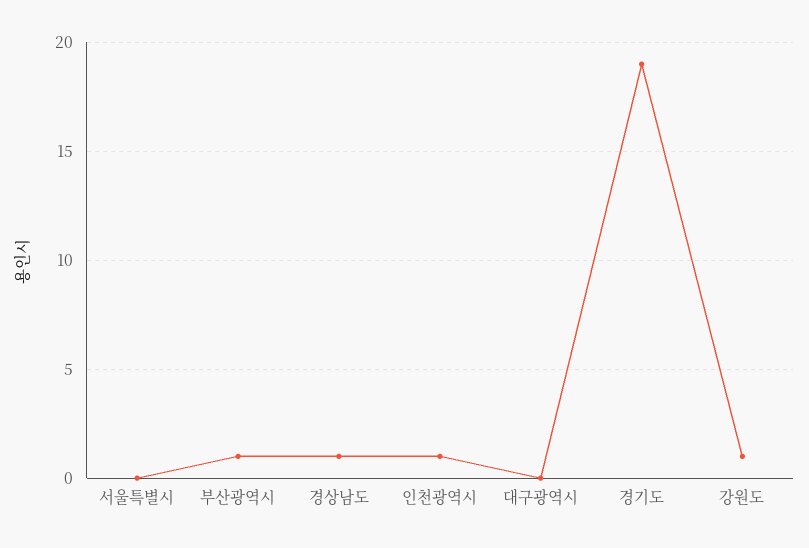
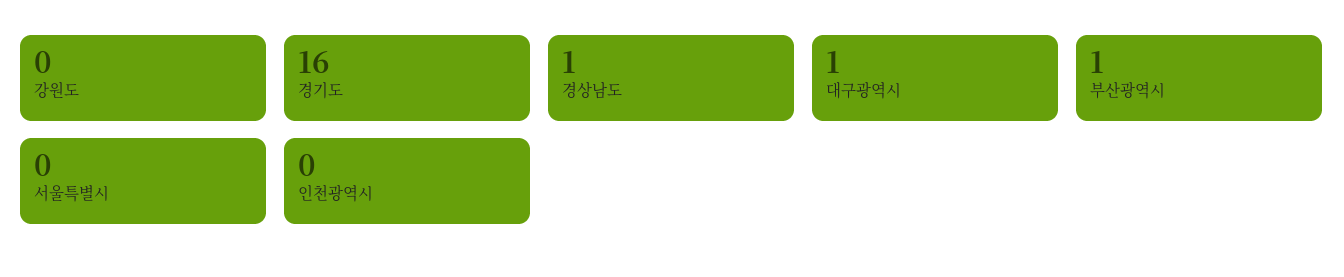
인천광역시: 1 -> 0
대구광역시: 0 -> 1
경기도: 19 -> 16
강원도: 1 -> 0

